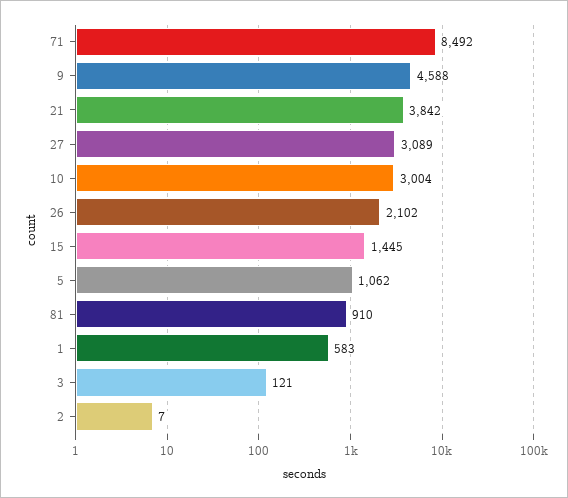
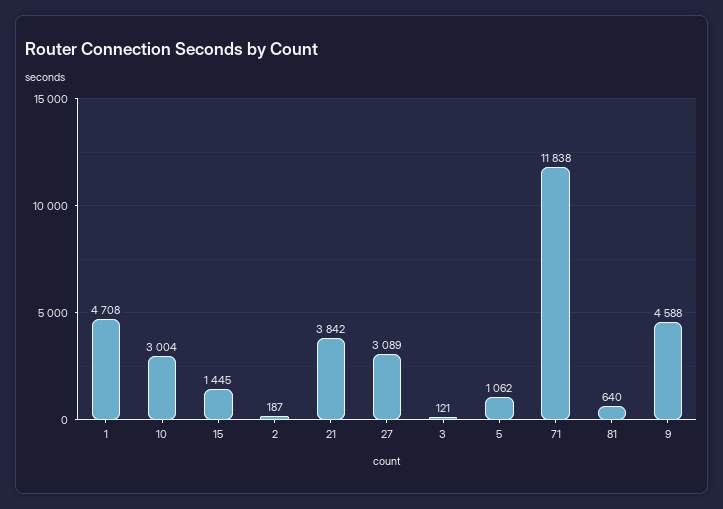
71: 8492 -> 11838
26: 2102 -> none
81: 910 -> 640
1: 583 -> 4708
2: 7 -> 187

